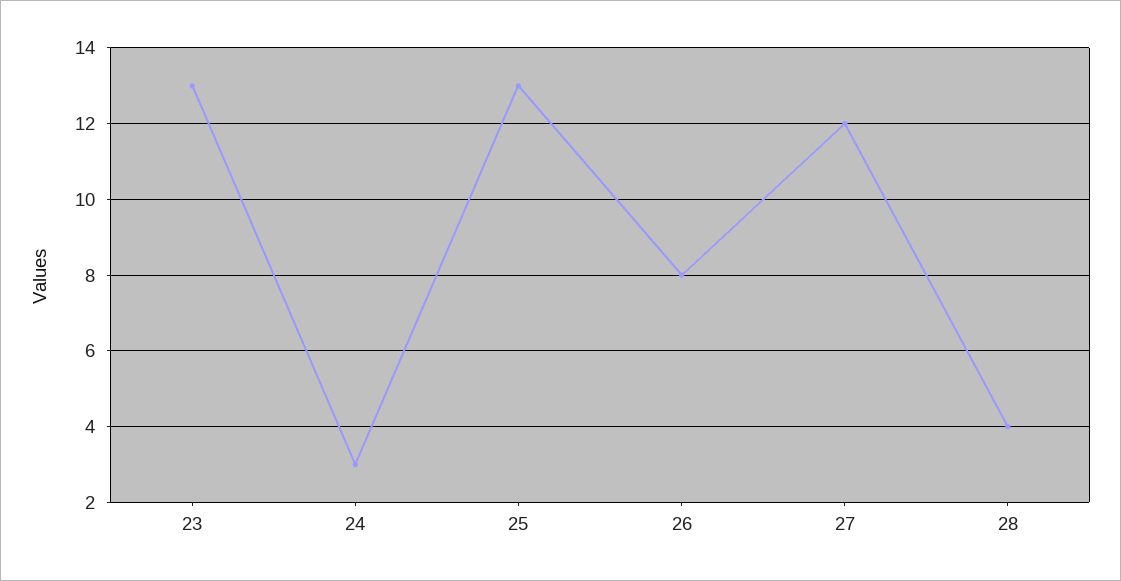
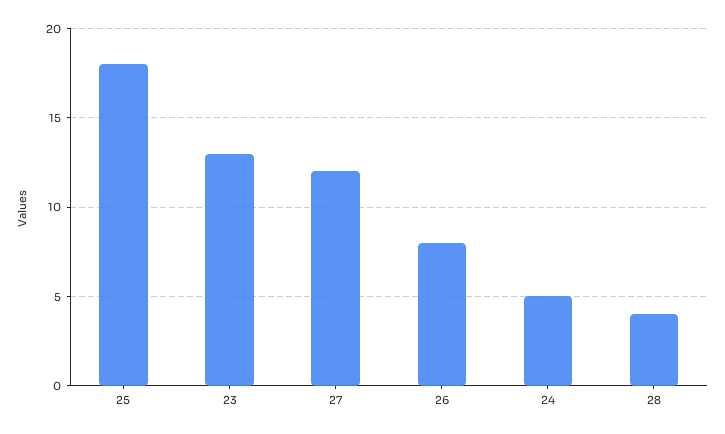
24: 3 -> 5
25: 13 -> 18

